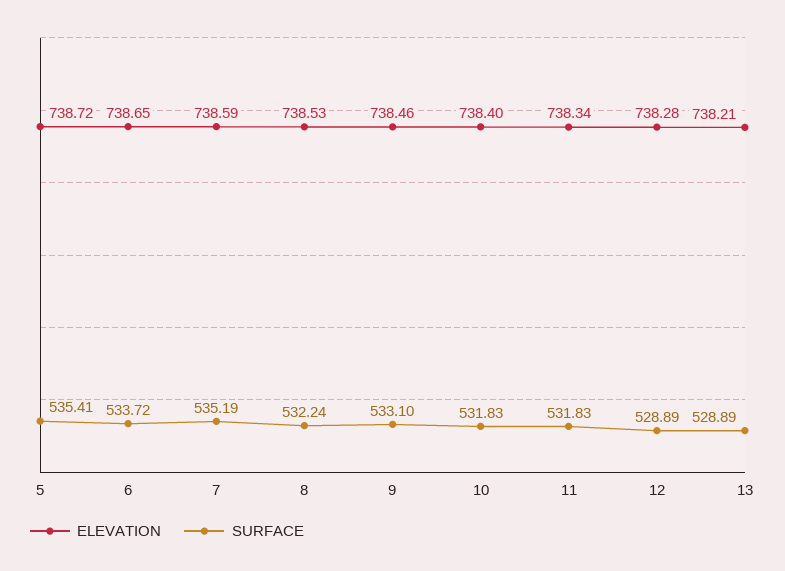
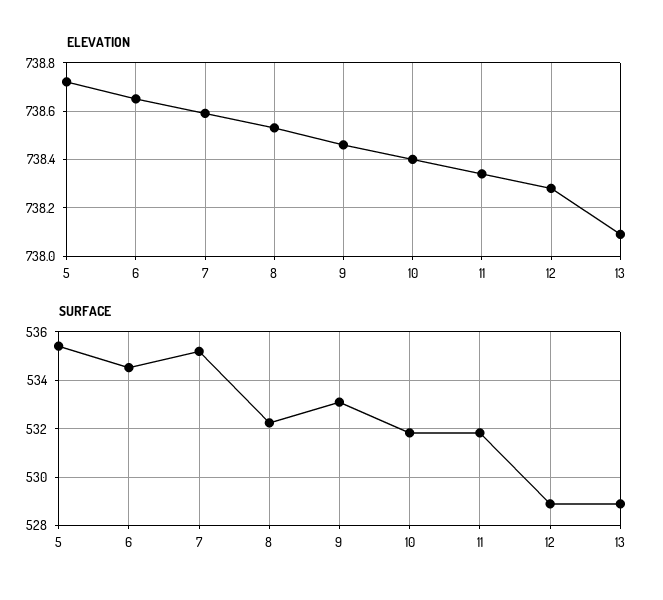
SURFACE, 6: 533.72 -> 534.5
ELEVATION, 13: 738.21 -> 738.1

